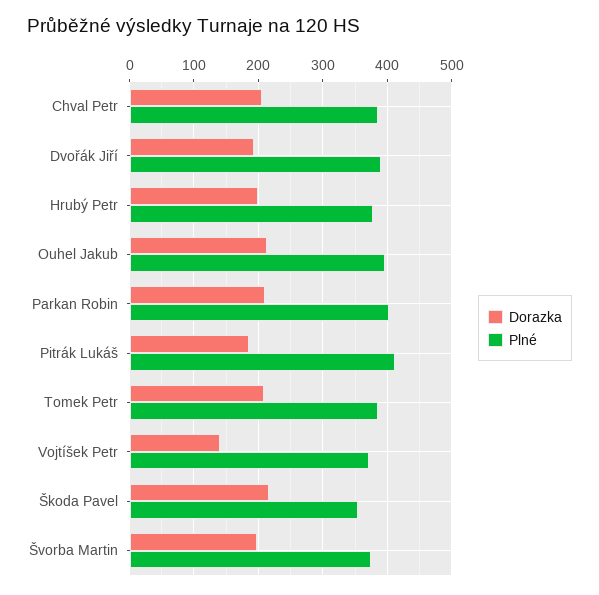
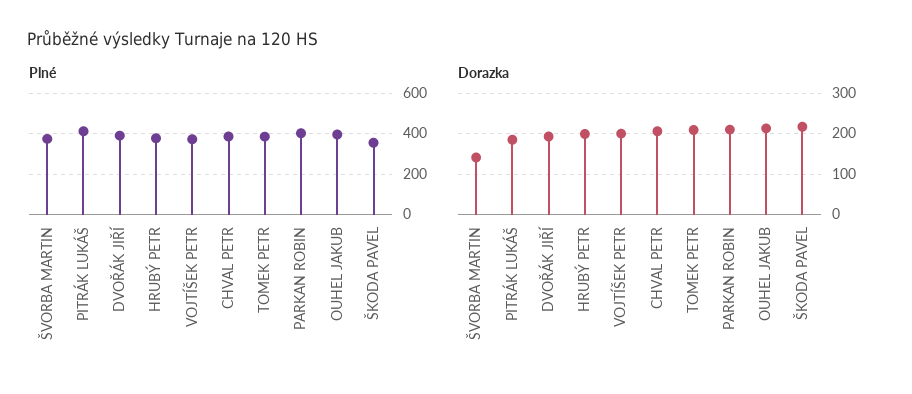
Dorazka, Vojtíšek Petr: 140 -> 200
Dorazka, Švorba Martin: 200 -> 140

